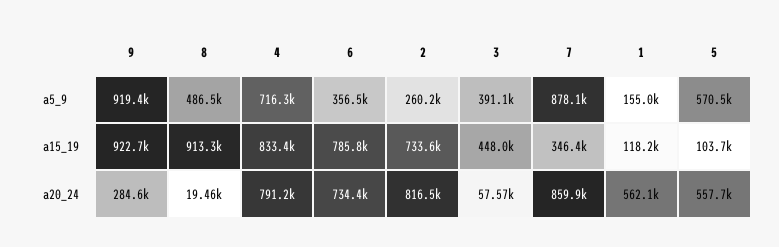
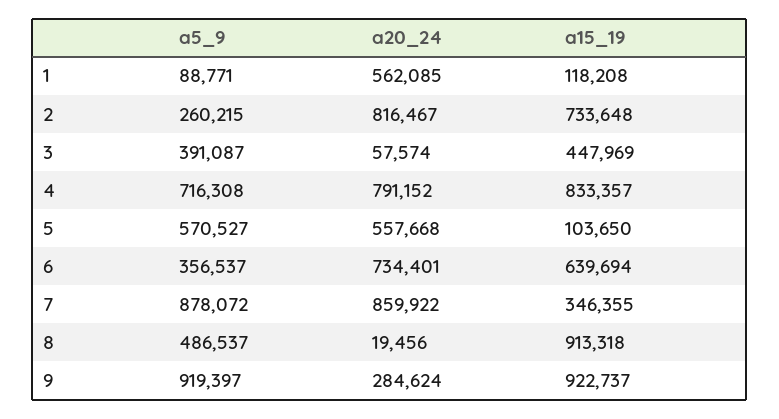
1, a5_9: 155000 -> 88771
6, a15_19: 785800 -> 639694

